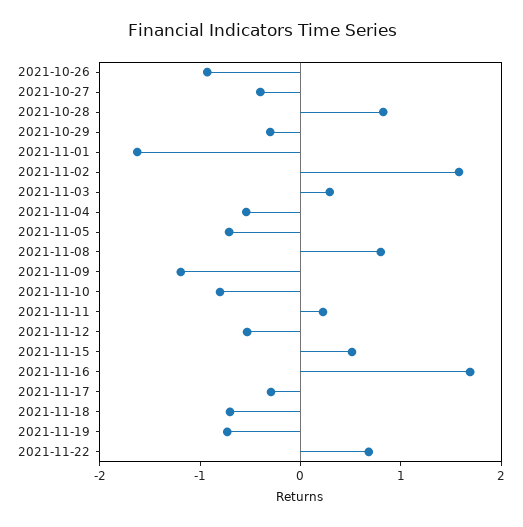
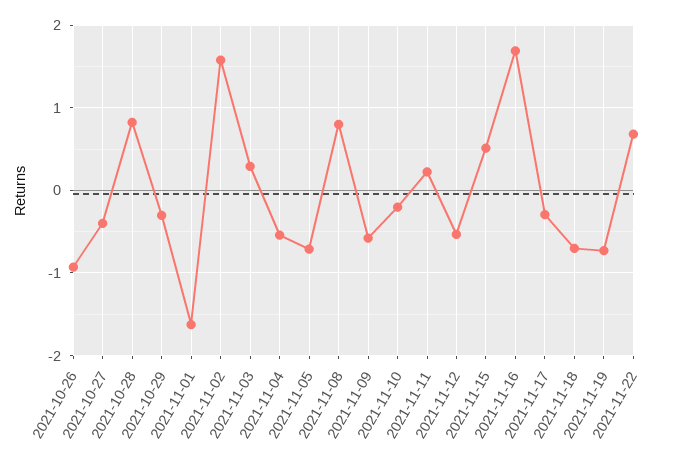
2021-11-09: -1.2 -> -0.6
2021-11-10: -0.8 -> -0.2

